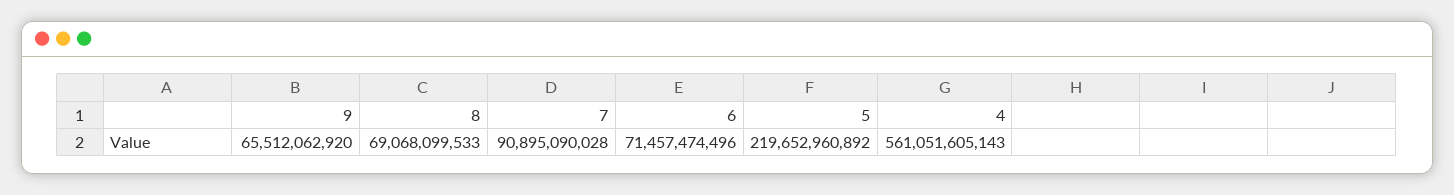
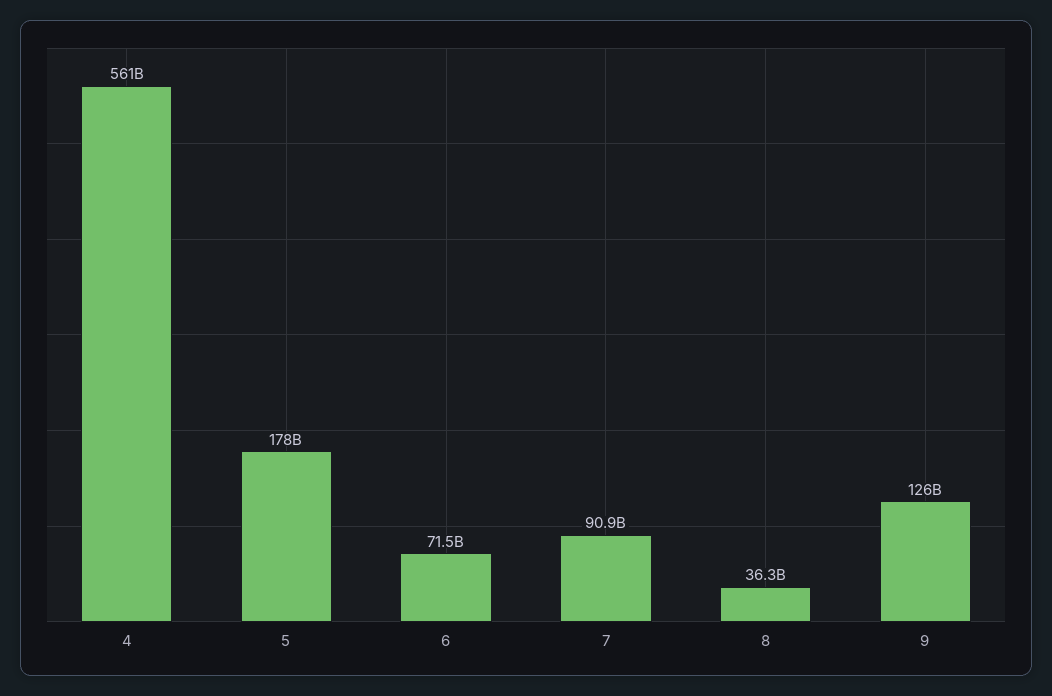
9: 65512062920 -> 126000000000
8: 69068099533 -> 36300000000
5: 219652960892 -> 178000000000

